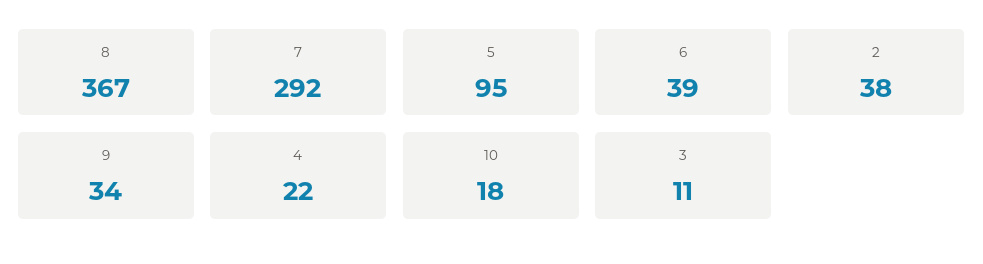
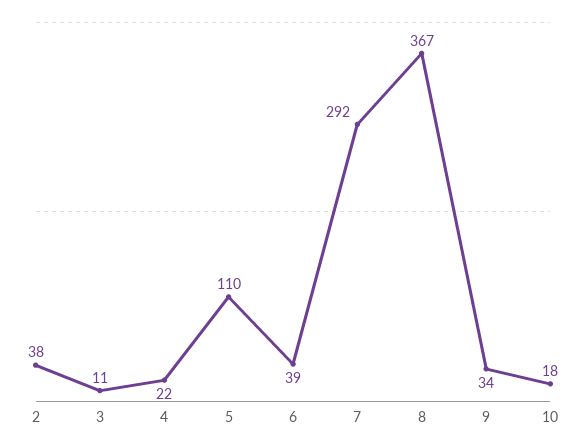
5: 95 -> 110

